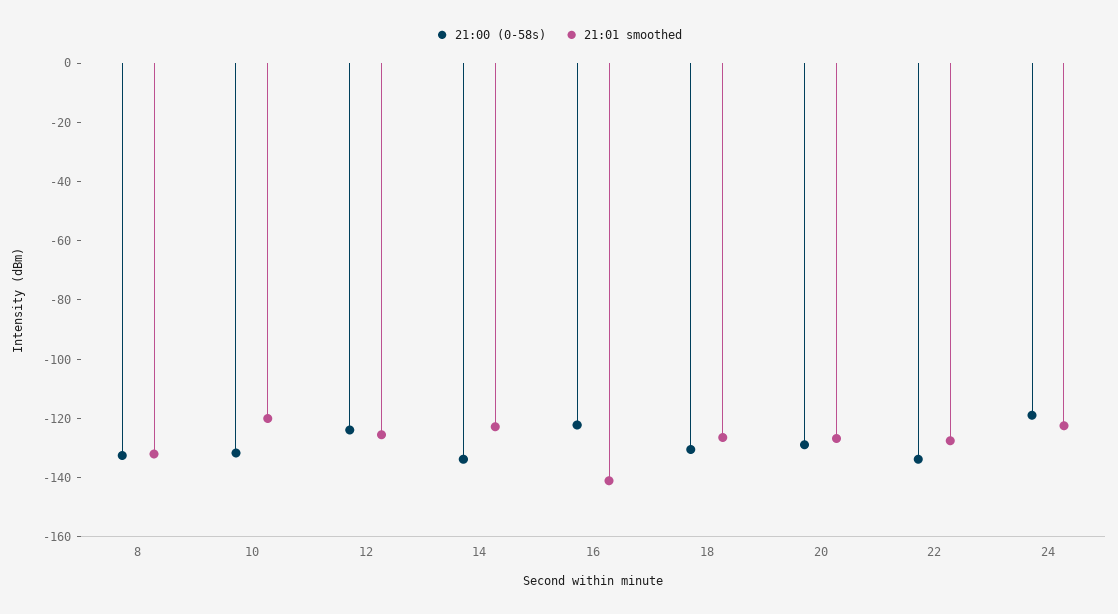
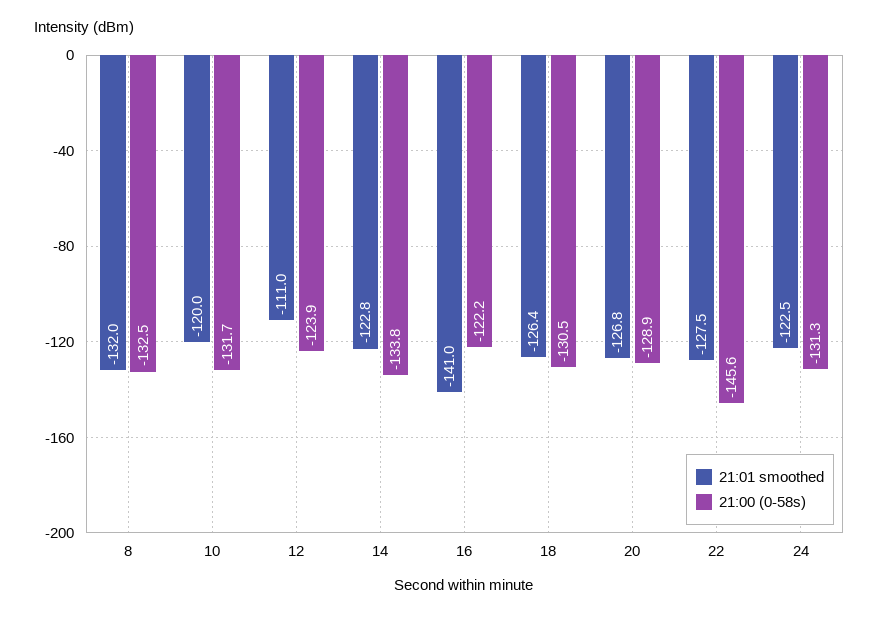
21:01 smoothed, 12: -125 -> -111
21:00 (0-58s), 22: -135 -> -145.6
21:00 (0-58s), 24: -120 -> -131.3

